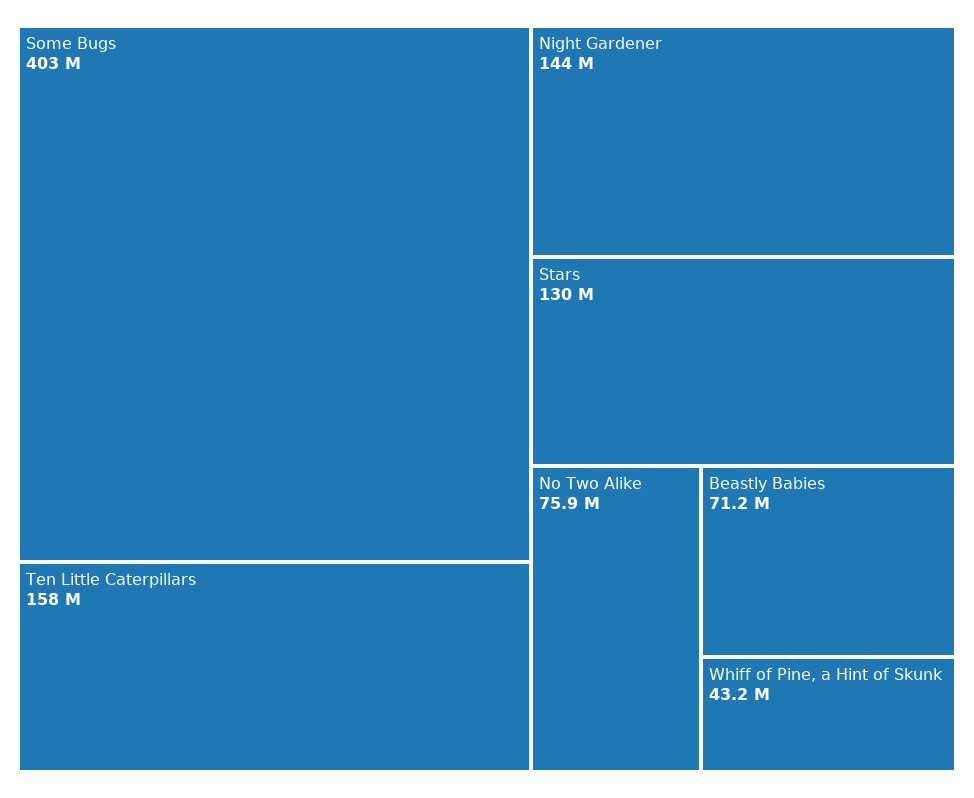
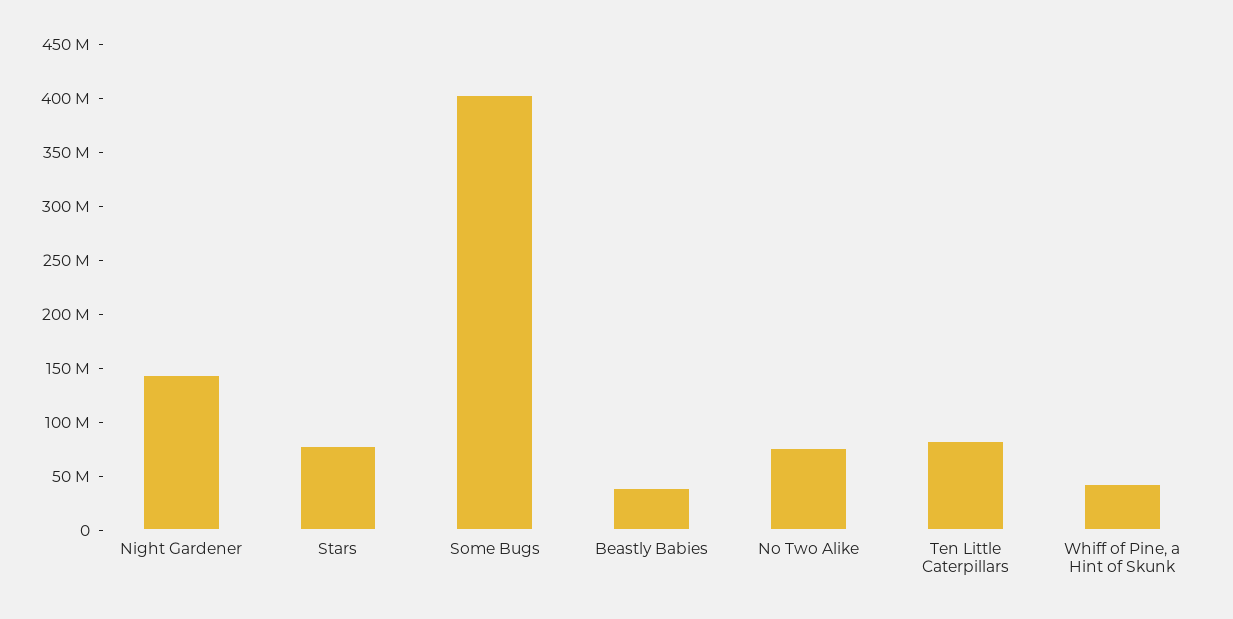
Ten Little Caterpillars: 158000000 -> 80000000
Stars: 130000000 -> 80000000
Beastly Babies: 71200000 -> 40000000

